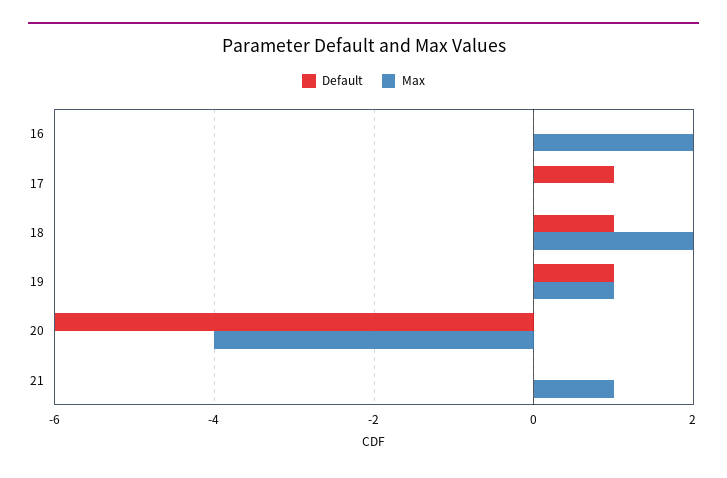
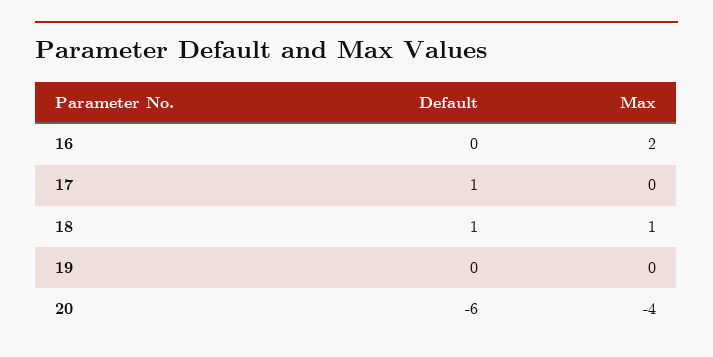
Max, 18: 2 -> 1
Default, 19: 1 -> 0
Max, 19: 1 -> 0
Default, 21: 0 -> none
Max, 21: 1 -> none

